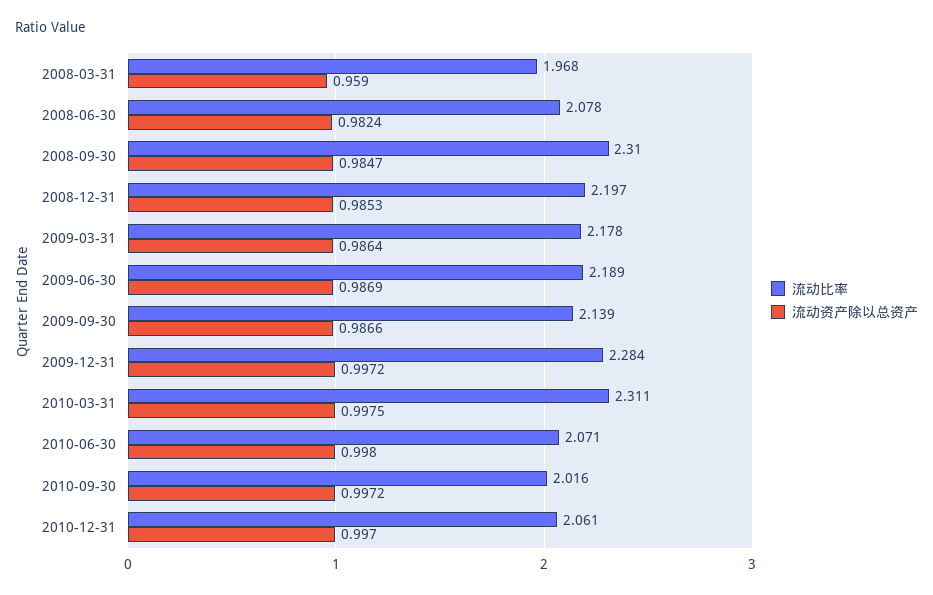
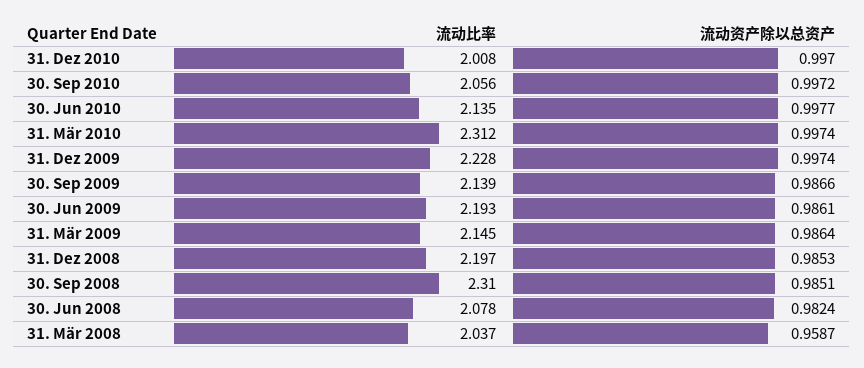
流动比率, 2008-03-31: 1.968 -> 2.037
流动资产除以总资产, 2008-03-31: 0.959 -> 0.9587
流动资产除以总资产, 2008-09-30: 0.9847 -> 0.9851
流动比率, 2009-03-31: 2.178 -> 2.145
流动比率, 2009-06-30: 2.189 -> 2.193
流动资产除以总资产, 2009-06-30: 0.9869 -> 0.9861
流动比率, 2009-12-31: 2.284 -> 2.228
流动资产除以总资产, 2009-12-31: 0.9972 -> 0.9974
流动比率, 2010-03-31: 2.311 -> 2.312
流动资产除以总资产, 2010-03-31: 0.9975 -> 0.9974
流动比率, 2010-06-30: 2.071 -> 2.135
流动资产除以总资产, 2010-06-30: 0.998 -> 0.9977
流动比率, 2010-09-30: 2.016 -> 2.056
流动比率, 2010-12-31: 2.061 -> 2.008

